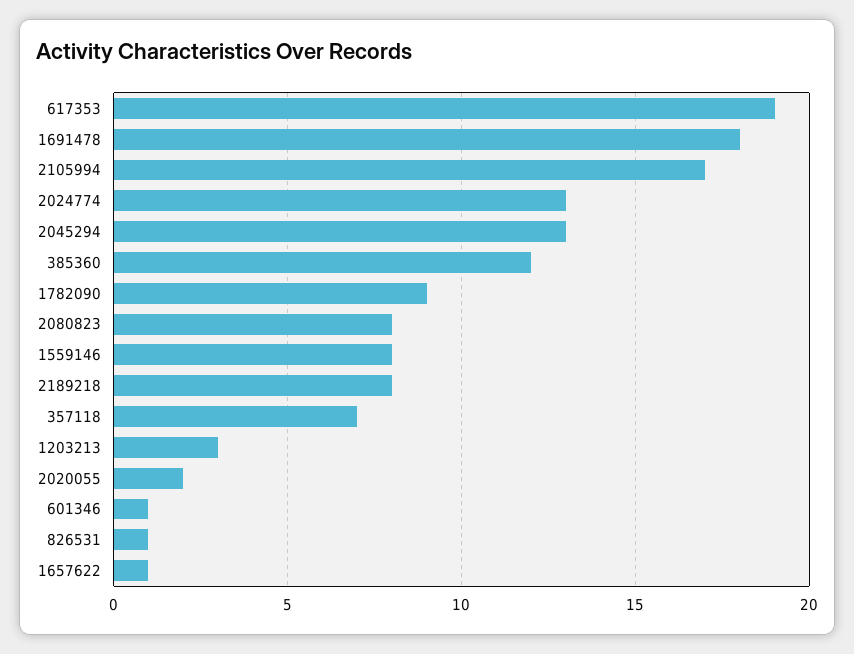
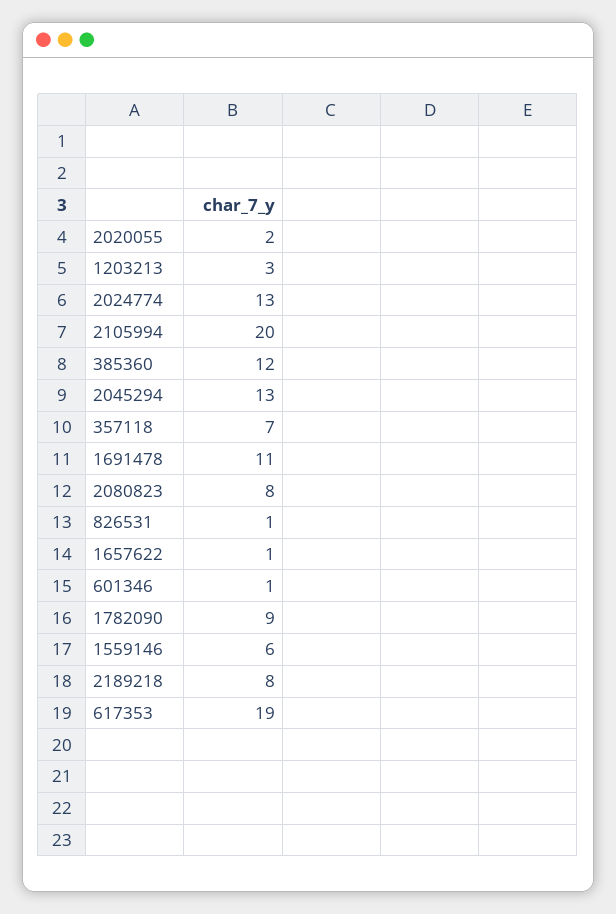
1691478: 18 -> 11
2105994: 17 -> 20
1559146: 8 -> 6

